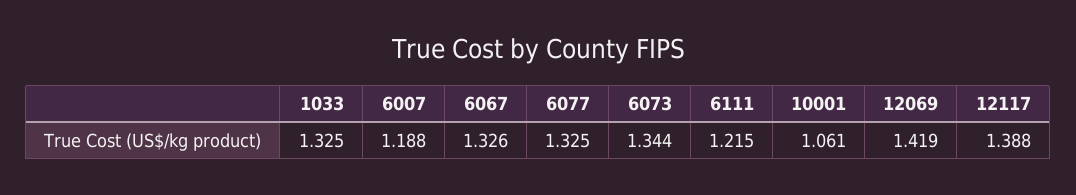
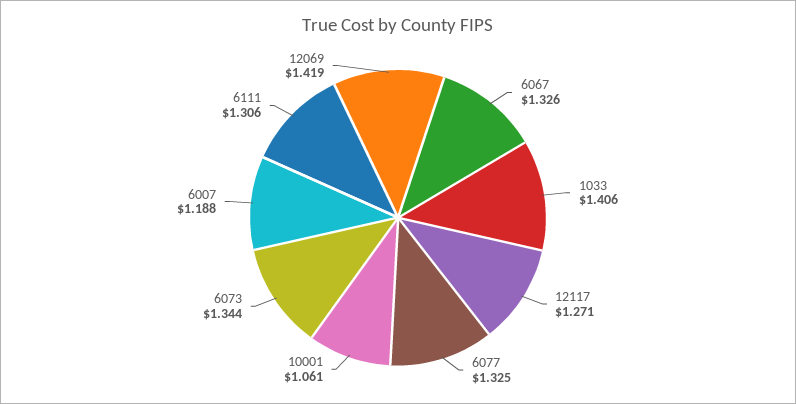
1033: 1.325 -> 1.406
6111: 1.215 -> 1.306
12117: 1.388 -> 1.271

